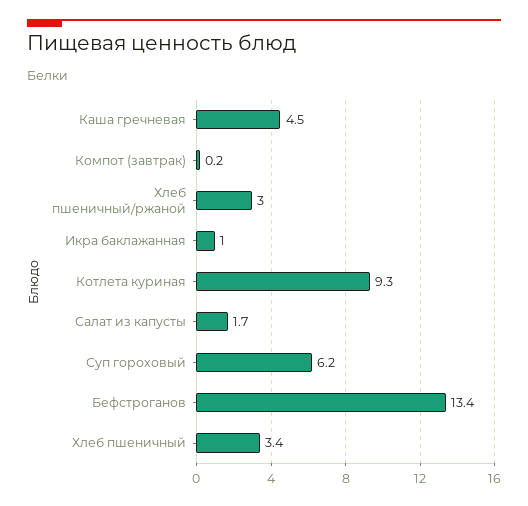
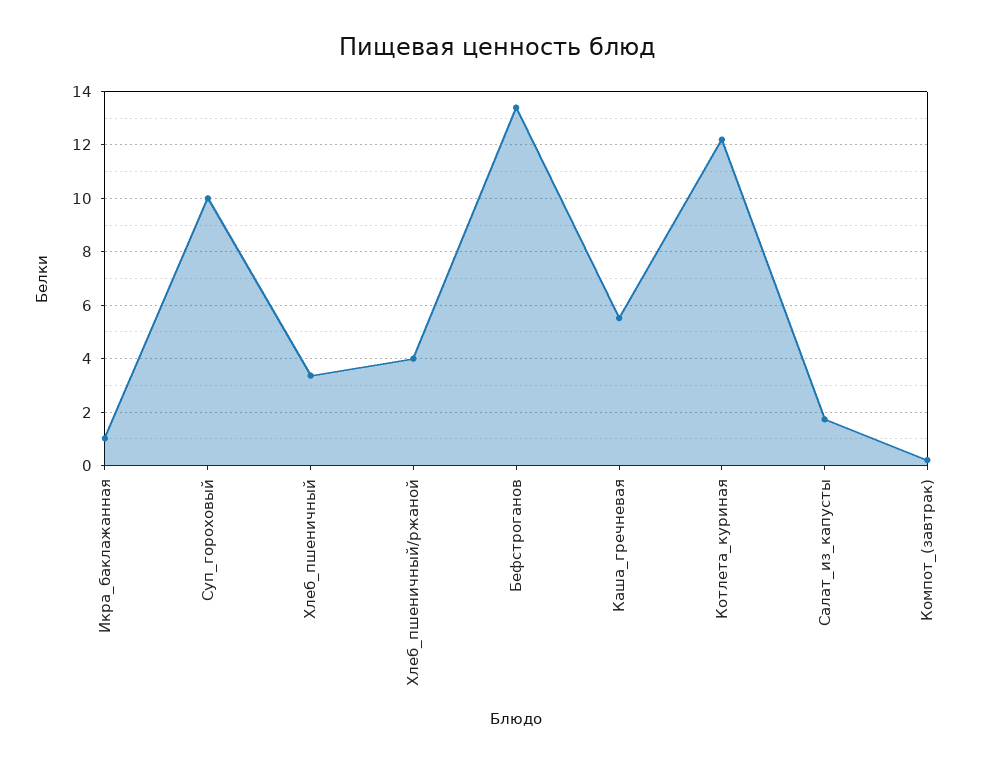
Каша гречневая: 4.5 -> 5.5
Хлеб пшеничный/ржаной: 3 -> 4
Котлета куриная: 9.3 -> 12.25
Суп гороховый: 6.2 -> 10

